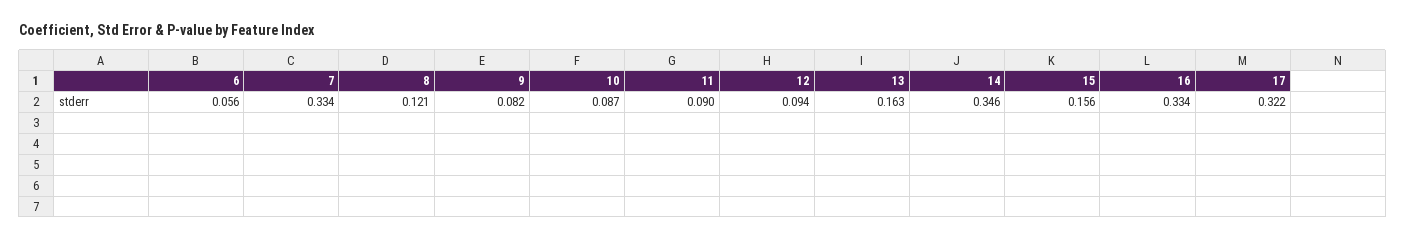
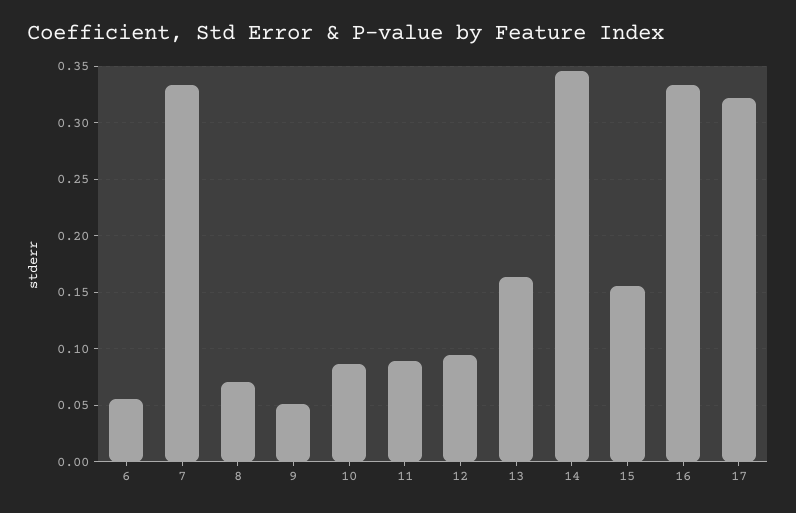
8: 0.121 -> 0.07
9: 0.082 -> 0.05

